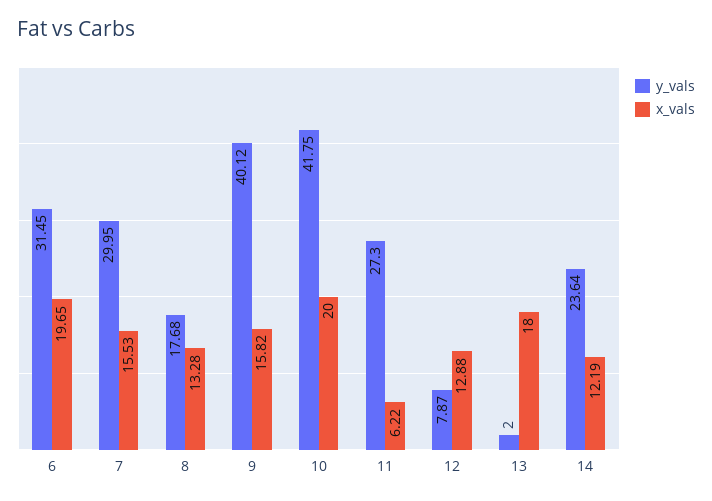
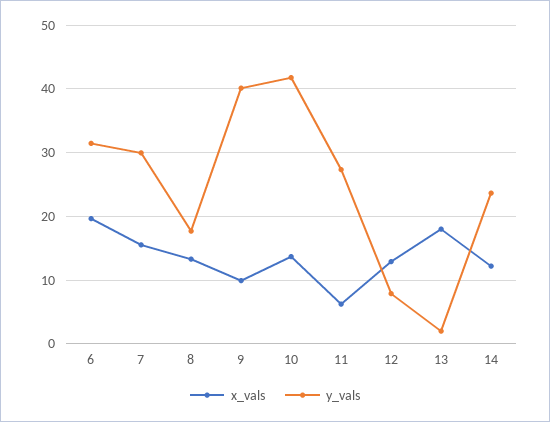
x_vals, 9: 15.82 -> 10
x_vals, 10: 20 -> 14

